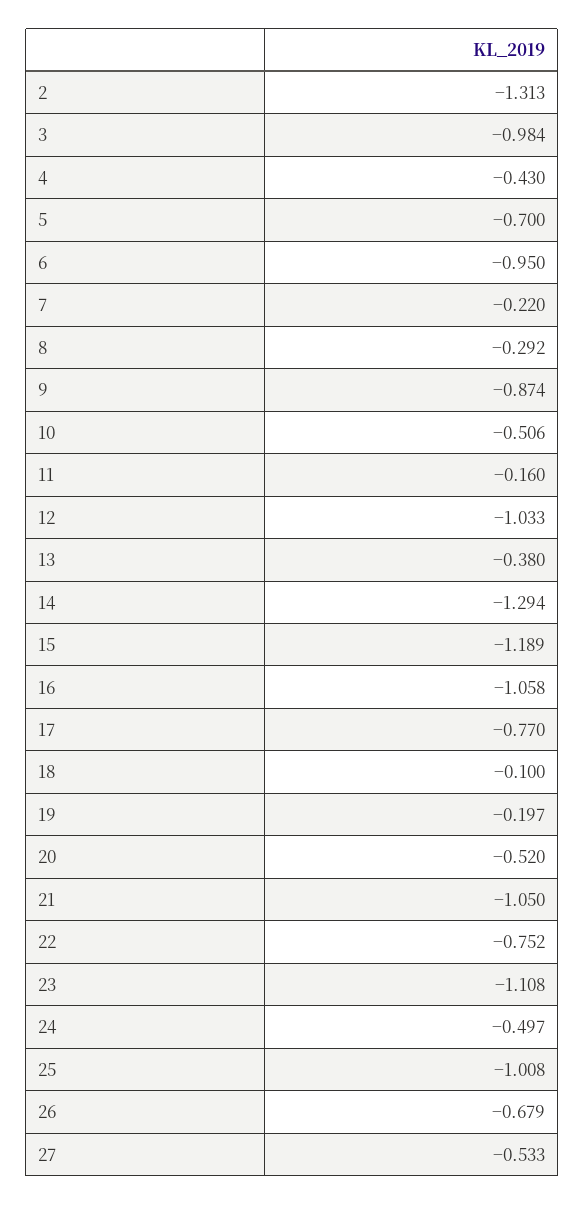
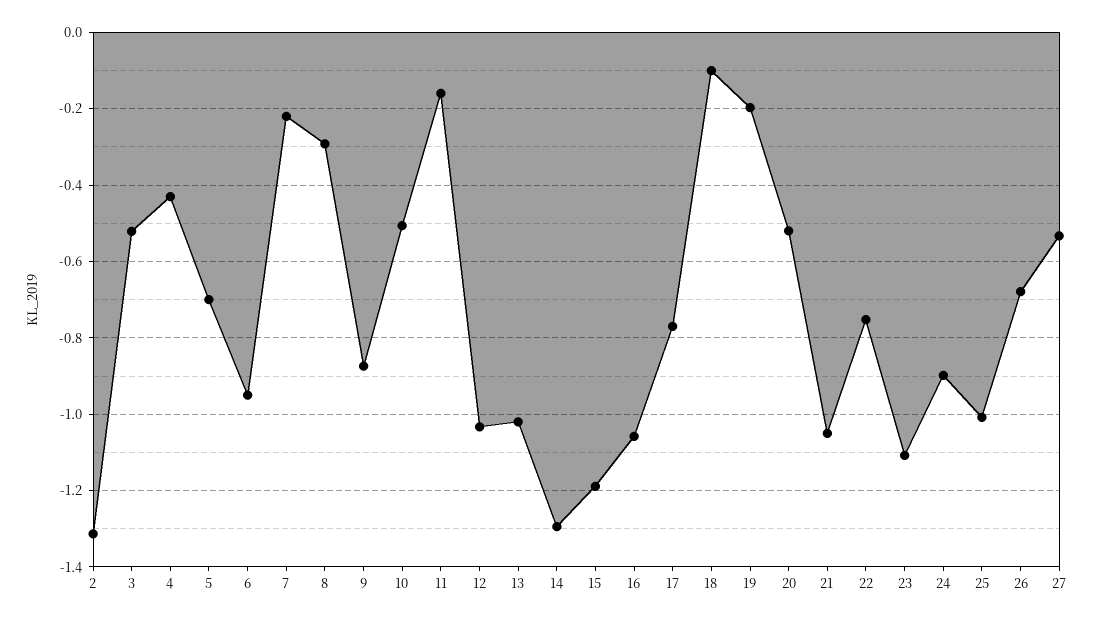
3: -0.984 -> -0.52
13: -0.38 -> -1.02
24: -0.497 -> -0.9

